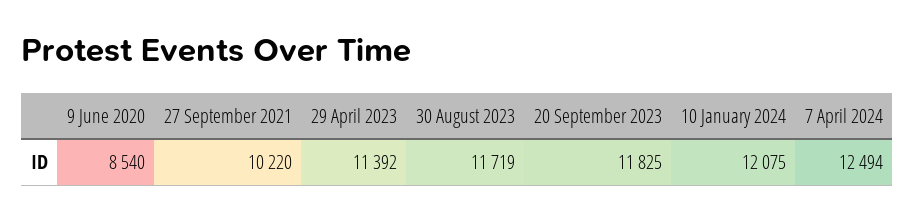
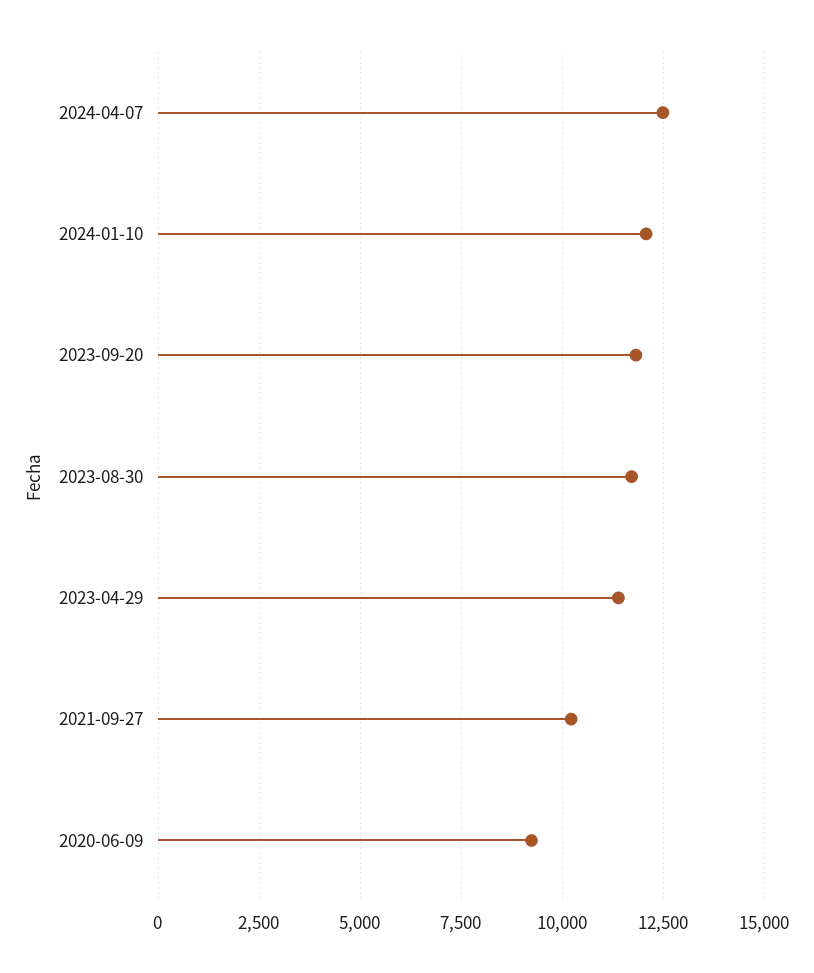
9 June 2020: 8540 -> 9250

